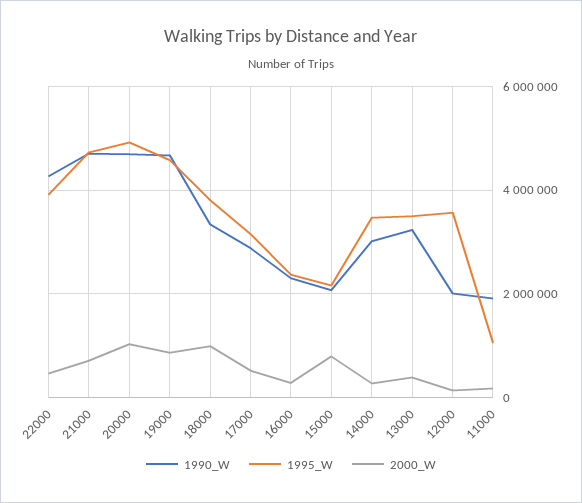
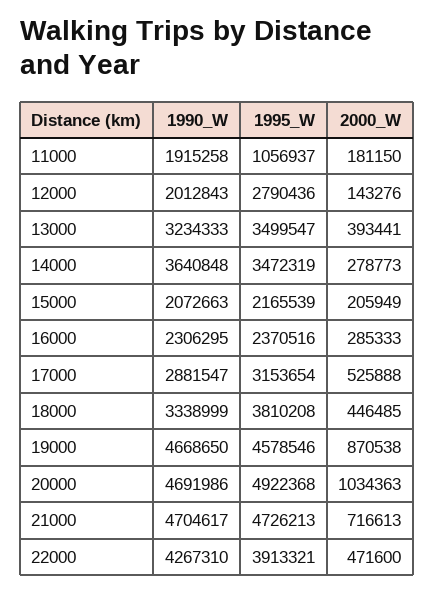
2000_W, 18000: 1000000 -> 446485
2000_W, 15000: 800000 -> 205949
1990_W, 14000: 3000000 -> 3640848
1995_W, 12000: 3600000 -> 2790436

